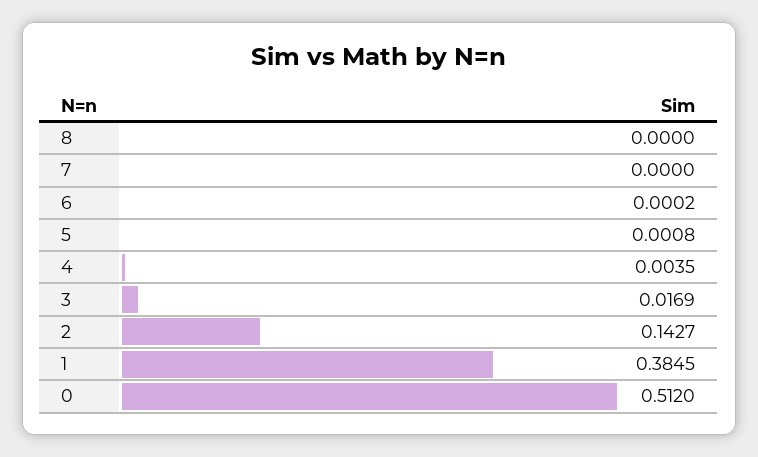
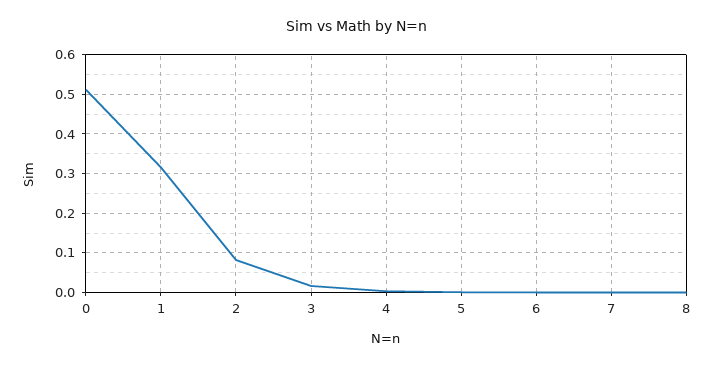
2: 0.1427 -> 0.08
1: 0.3845 -> 0.32

